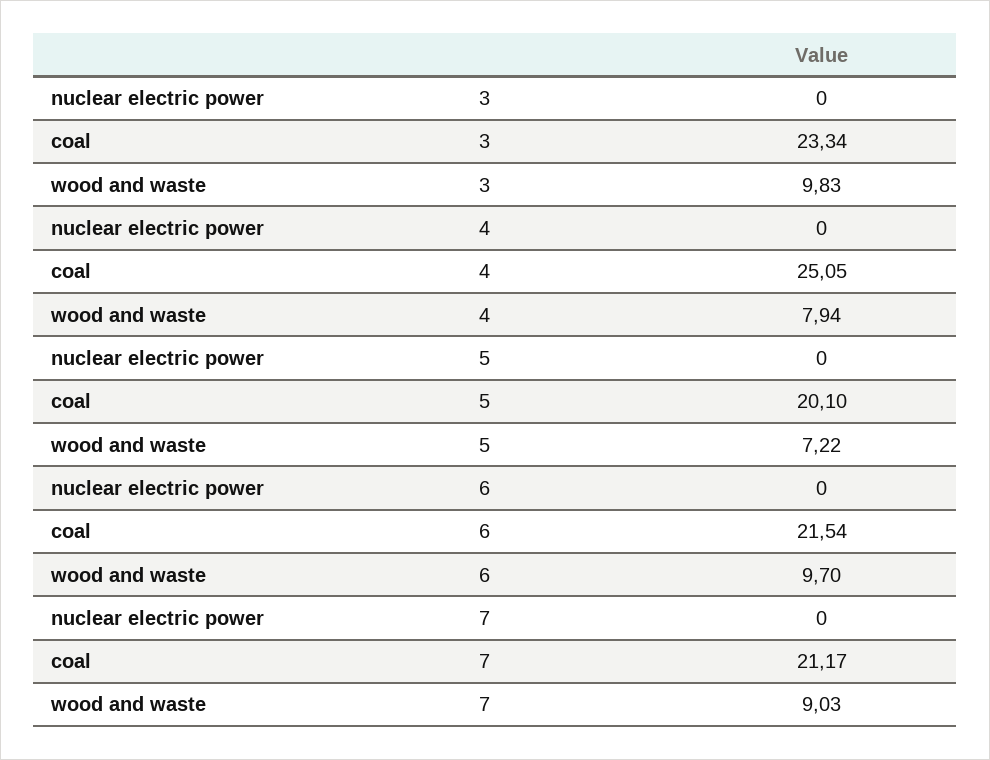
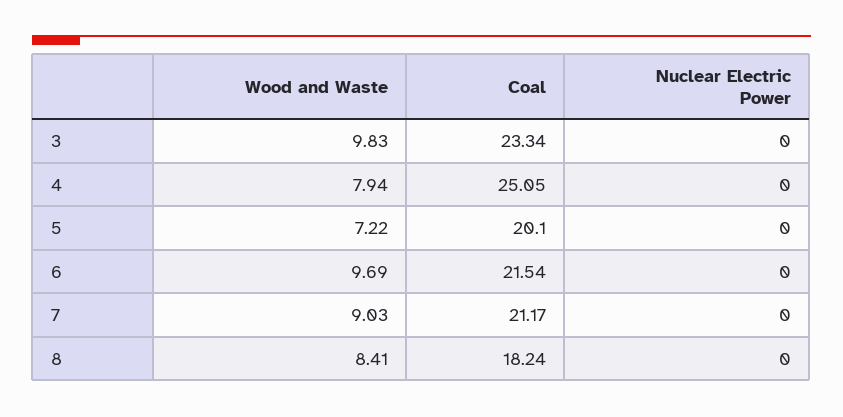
wood and waste, 6: 9.7 -> 9.69
wood and waste, 8: none -> 8.41
coal, 8: none -> 18.24
nuclear electric power, 8: none -> 0

